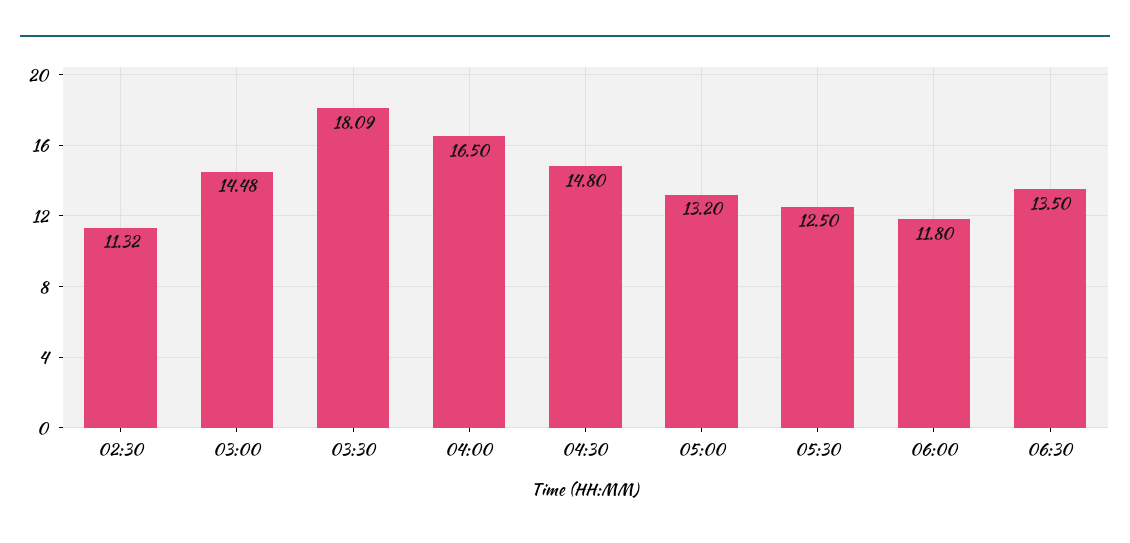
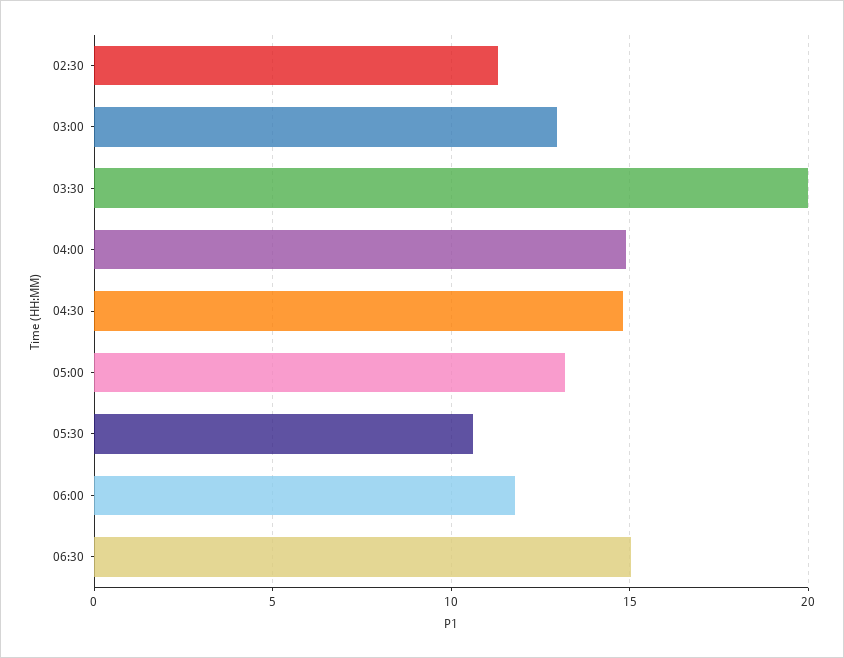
03:00: 14.48 -> 13
03:30: 18.09 -> 20
04:00: 16.5 -> 15
05:30: 12.5 -> 10.5
06:30: 13.5 -> 15

